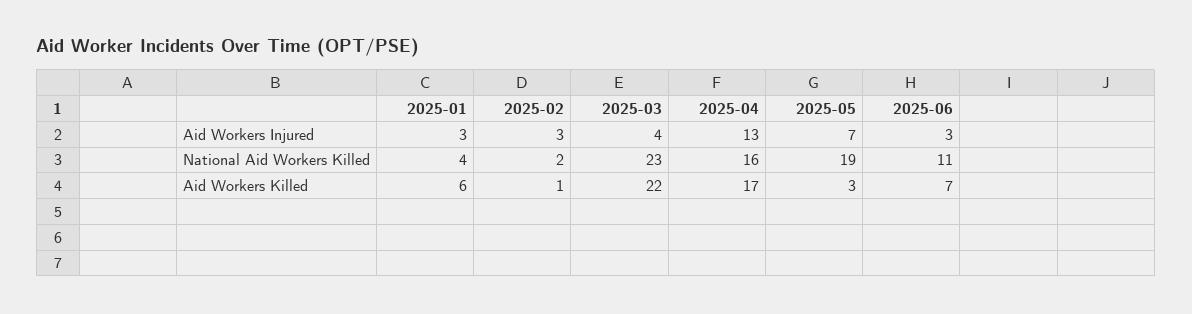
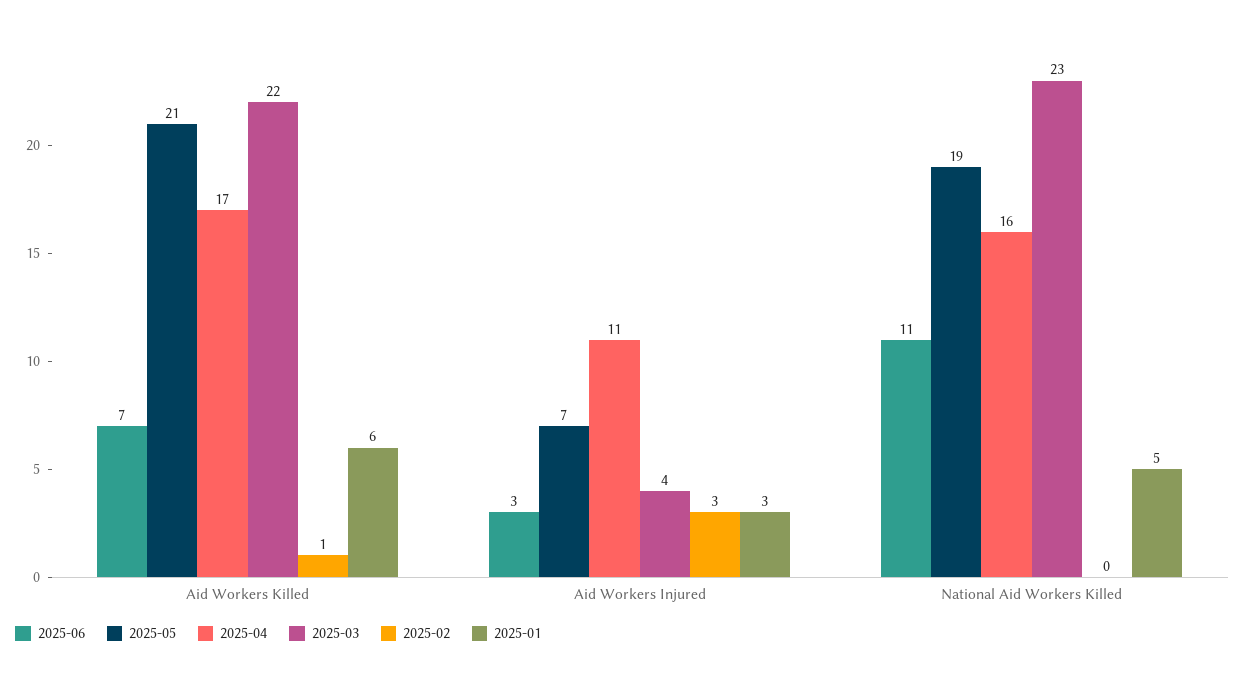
2025-04, Aid Workers Injured: 13 -> 11
2025-01, National Aid Workers Killed: 4 -> 5
2025-02, National Aid Workers Killed: 2 -> 0
2025-05, Aid Workers Killed: 3 -> 21

